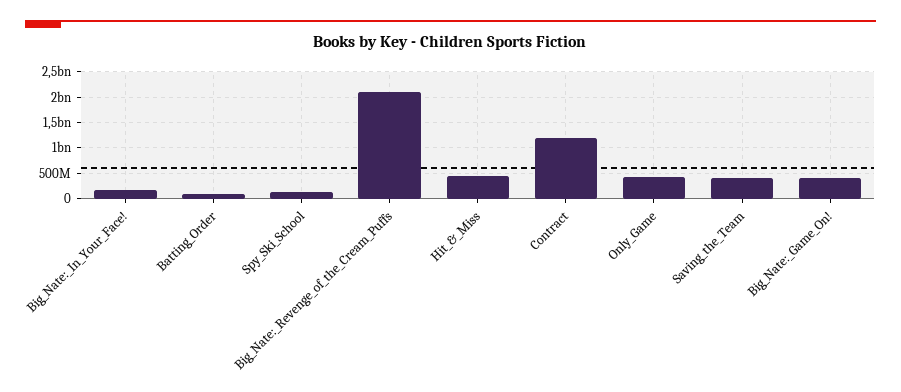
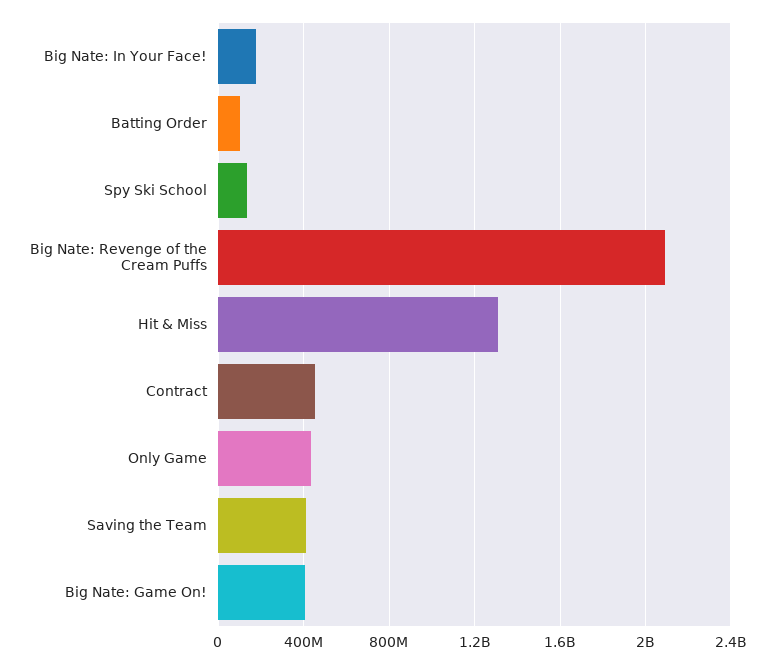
Hit_&_Miss: 500000000 -> 1300000000
Contract: 1250000000 -> 450000000

